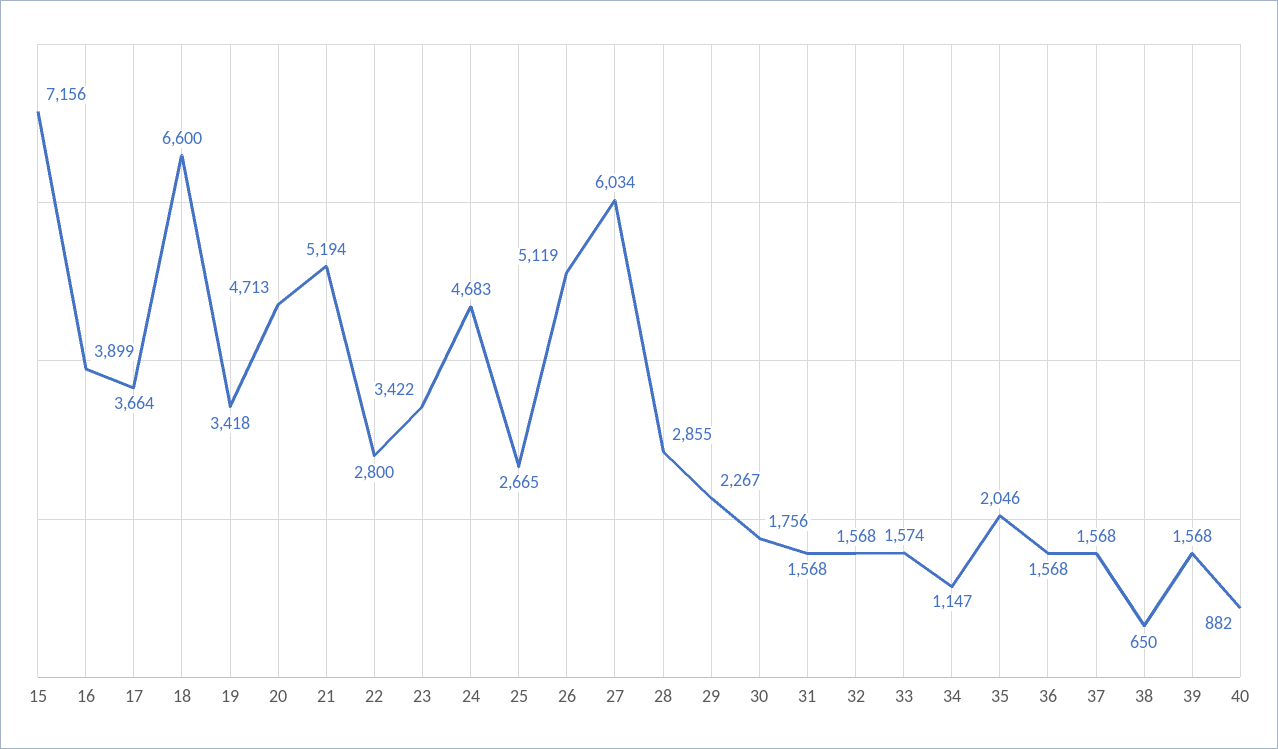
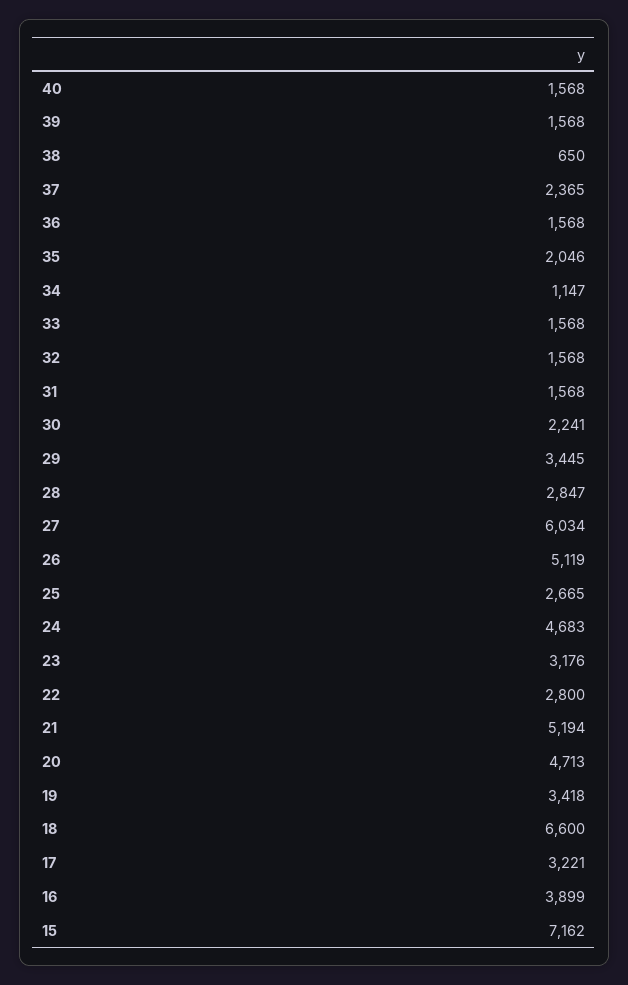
15: 7156 -> 7162
17: 3664 -> 3221
23: 3422 -> 3176
28: 2855 -> 2847
29: 2267 -> 3445
30: 1756 -> 2241
33: 1574 -> 1568
37: 1568 -> 2365
40: 882 -> 1568

